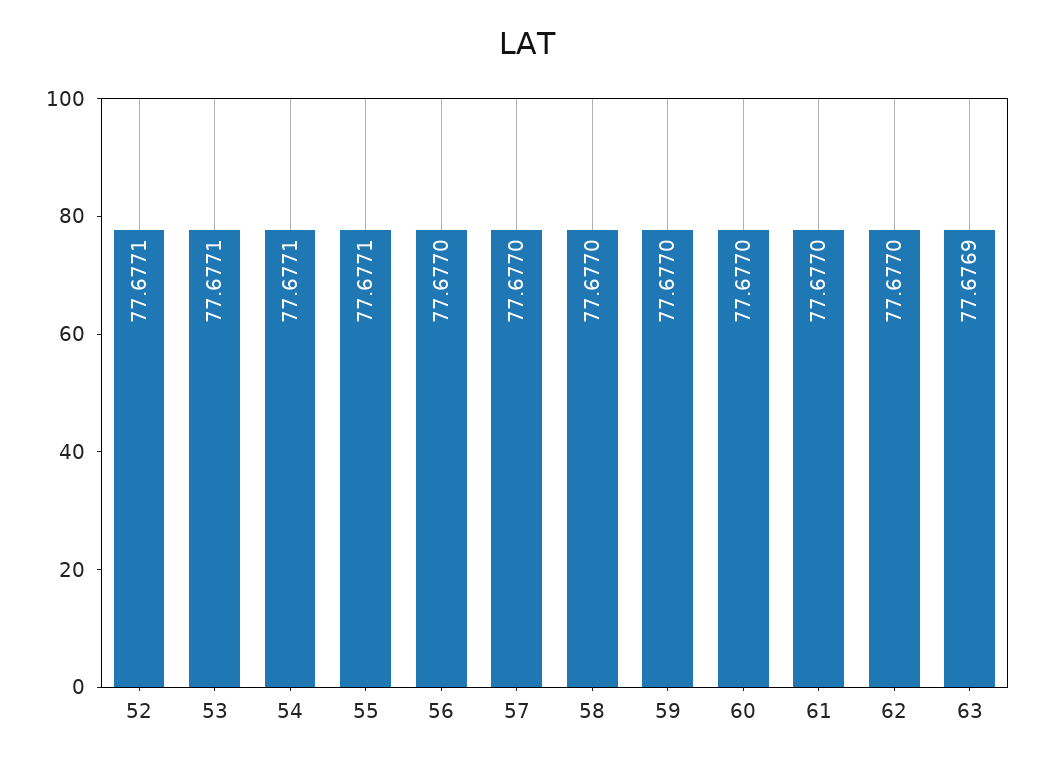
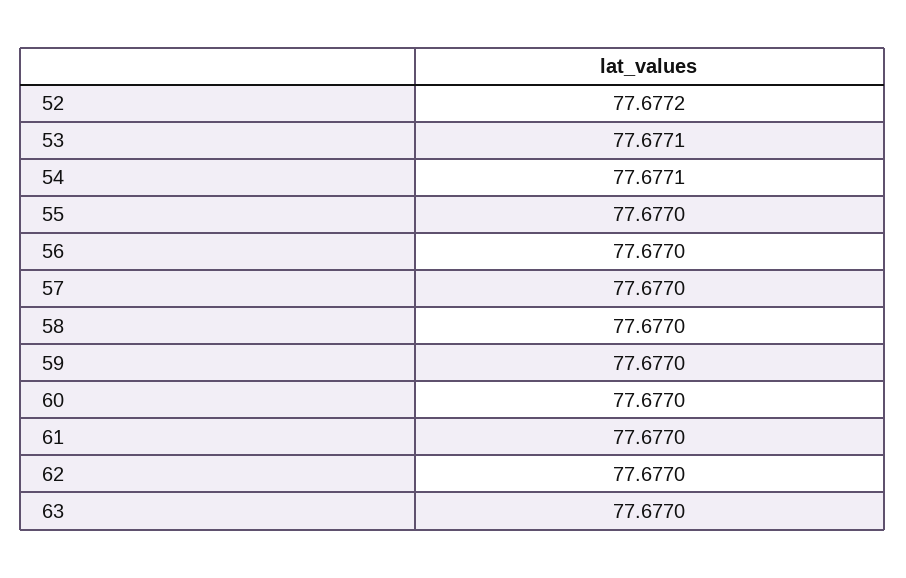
52: 77.6771 -> 77.6772
55: 77.6771 -> 77.677
63: 77.6769 -> 77.677

